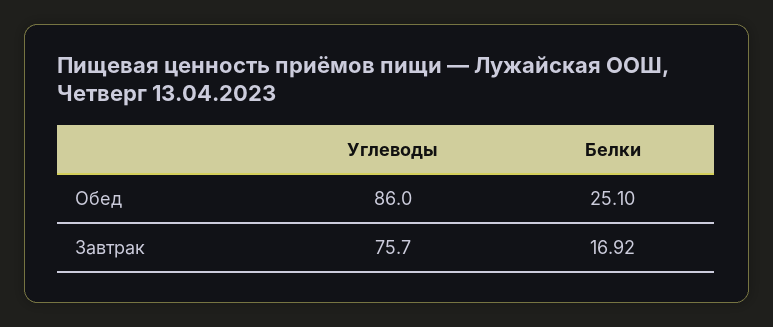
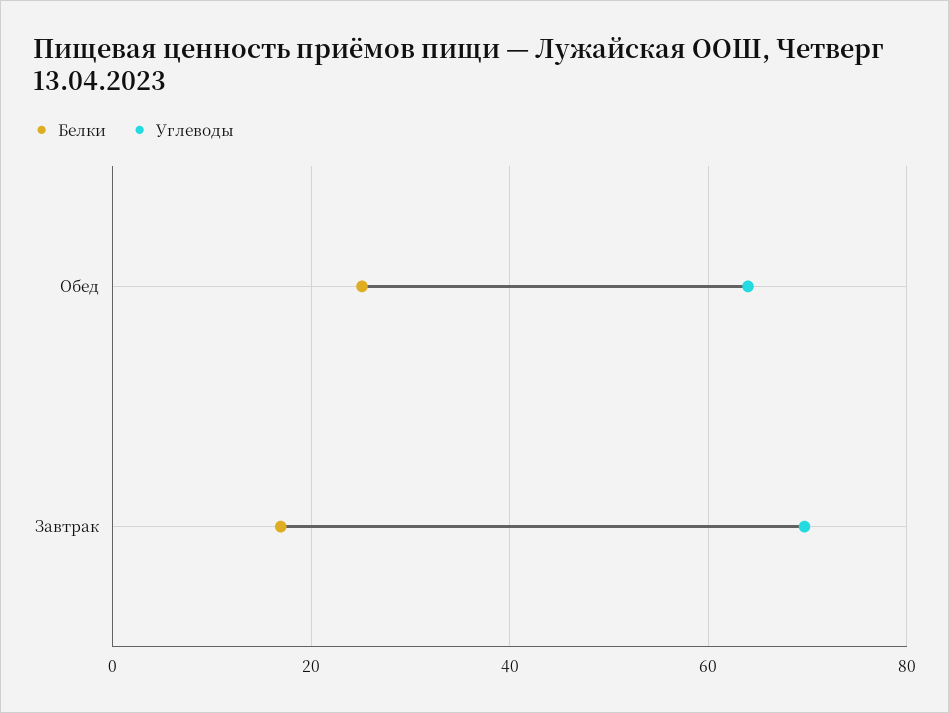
Углеводы, Обед: 86 -> 64
Углеводы, Завтрак: 75.7 -> 70

